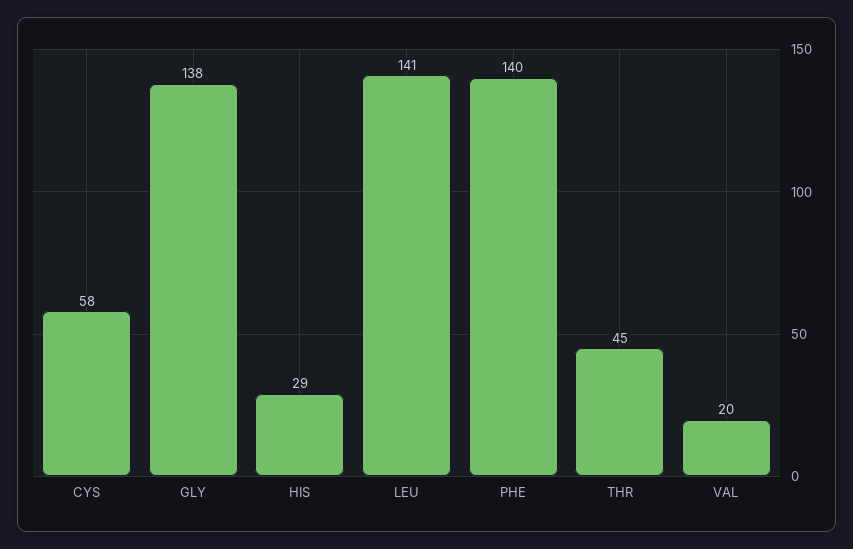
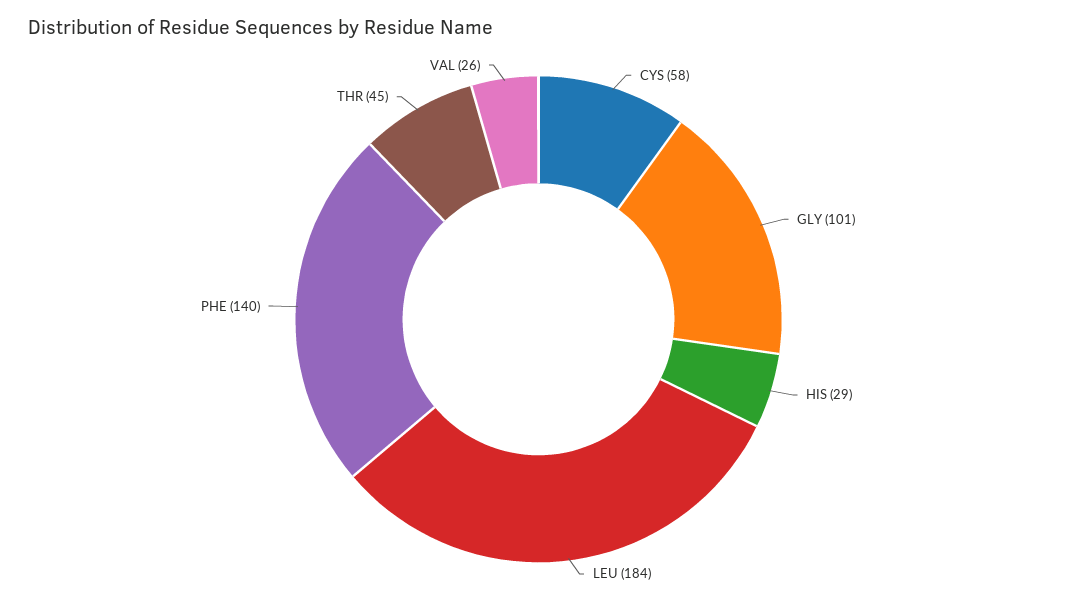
GLY: 138 -> 101
LEU: 141 -> 184
VAL: 20 -> 26

